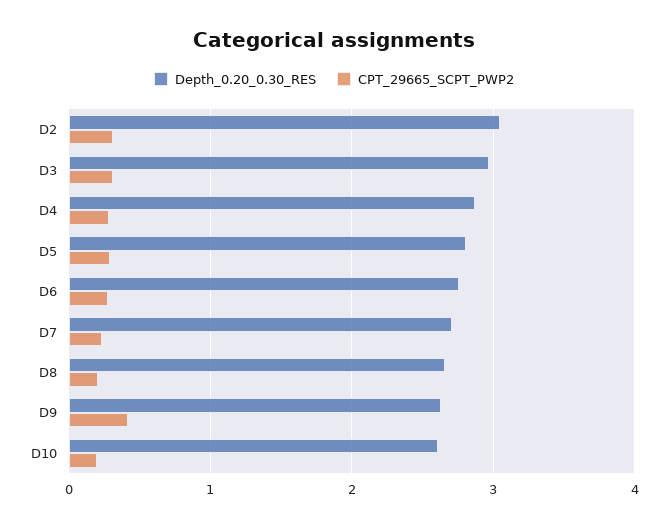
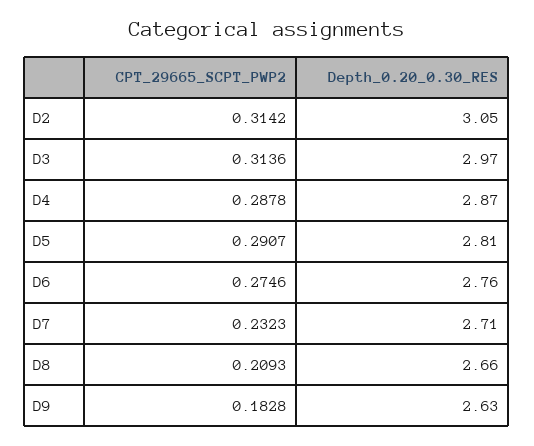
CPT_29665_SCPT_PWP2, D9: 0.4 -> 0.1828
Depth_0.20_0.30_RES, D10: 2.6 -> none
CPT_29665_SCPT_PWP2, D10: 0.2 -> none

